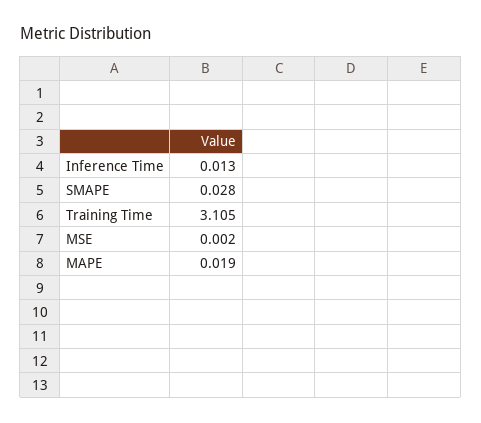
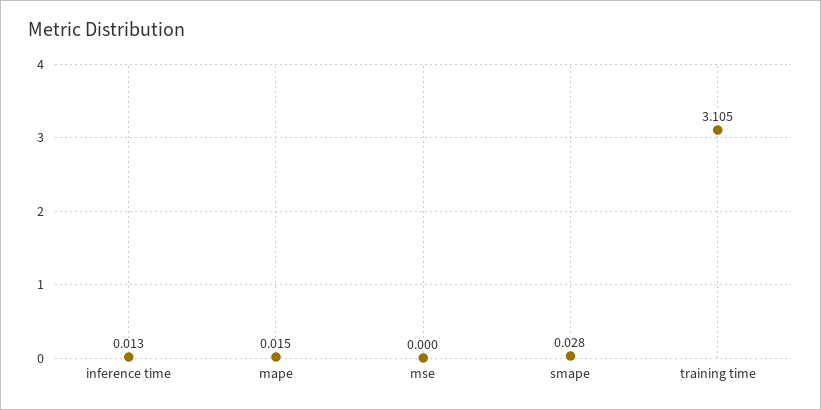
MSE: 0.002 -> 0
MAPE: 0.019 -> 0.015

